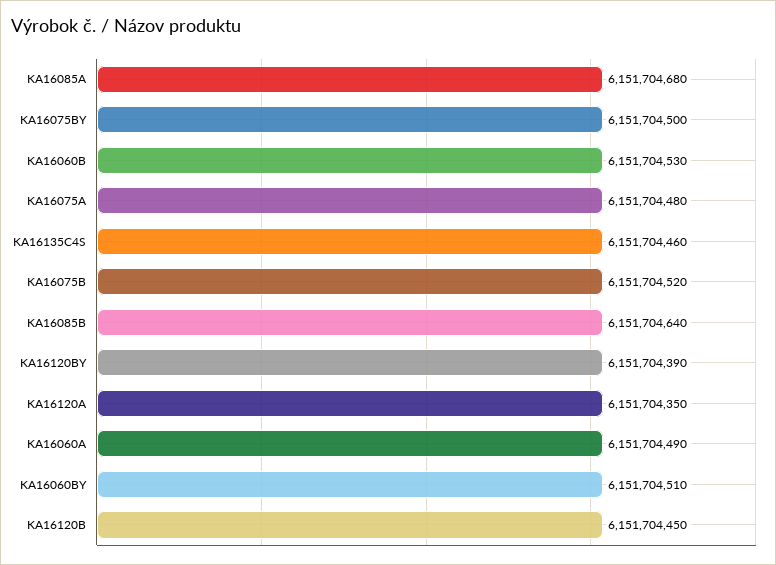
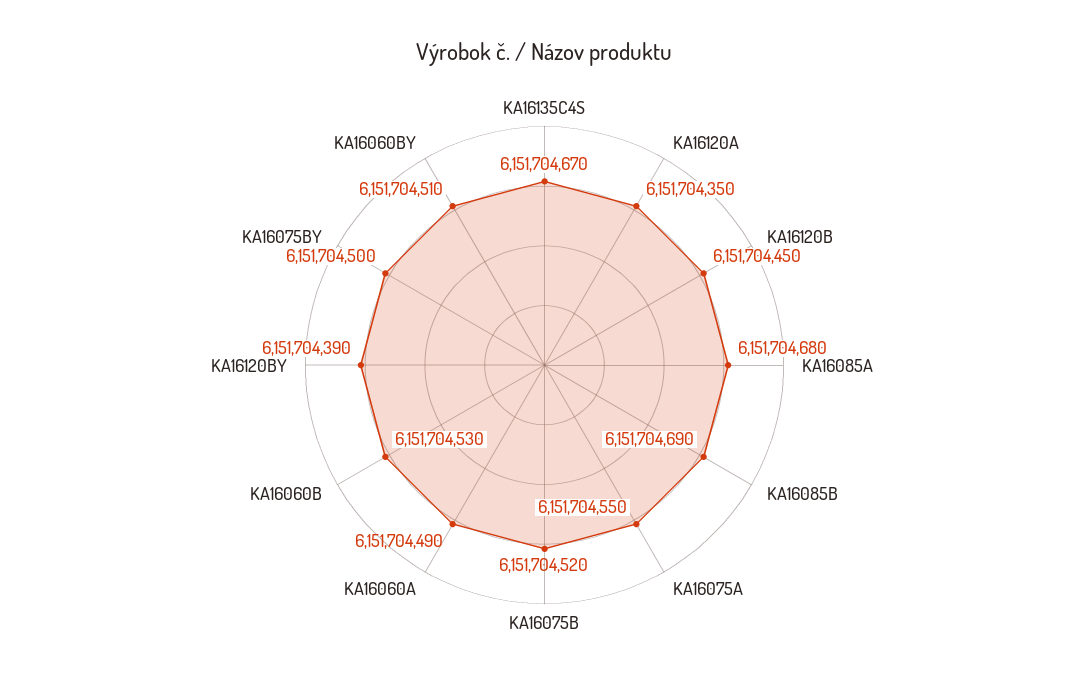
KA16075A: 6151704480 -> 6151704550
KA16135C4S: 6151704460 -> 6151704670
KA16085B: 6151704640 -> 6151704690

